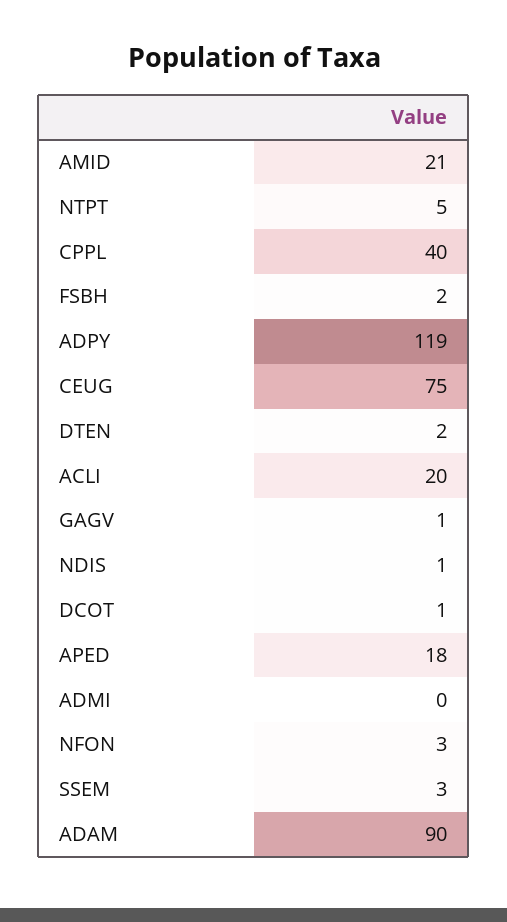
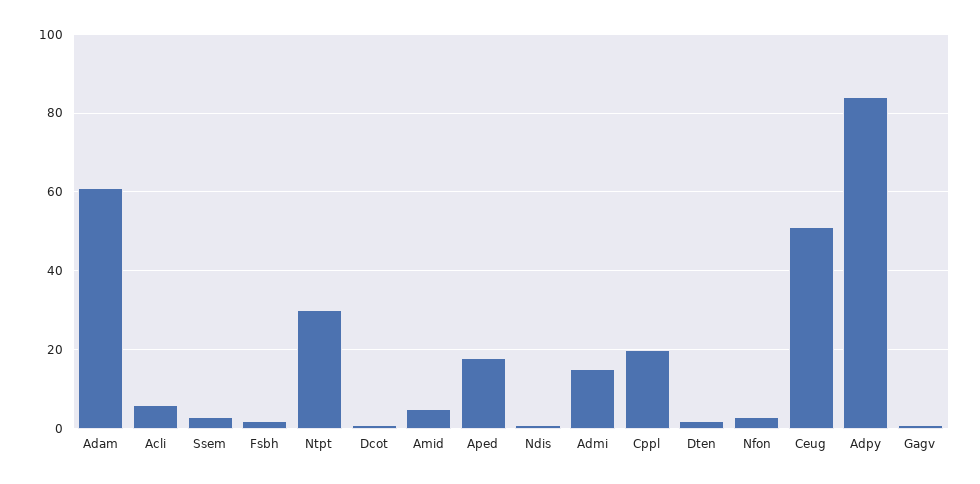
AMID: 21 -> 5
NTPT: 5 -> 30
CPPL: 40 -> 20
ADPY: 119 -> 85
CEUG: 75 -> 50
ACLI: 20 -> 5
ADMI: 0 -> 15
ADAM: 90 -> 60

